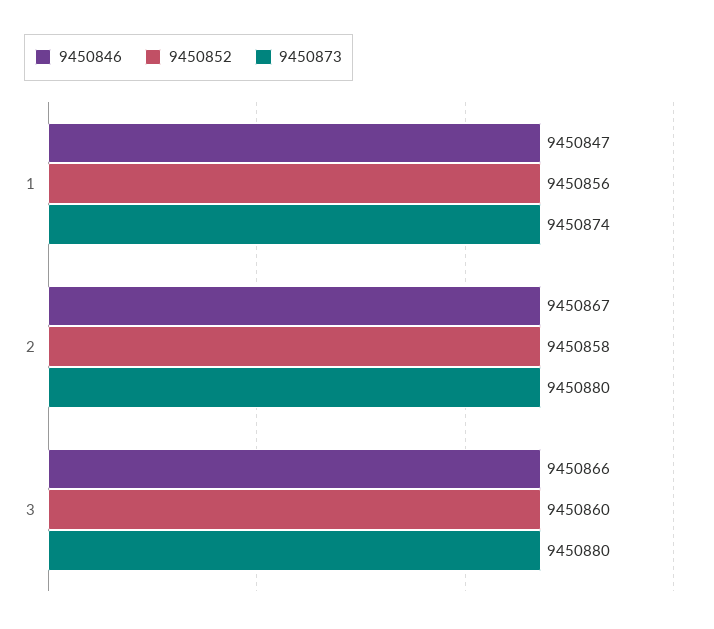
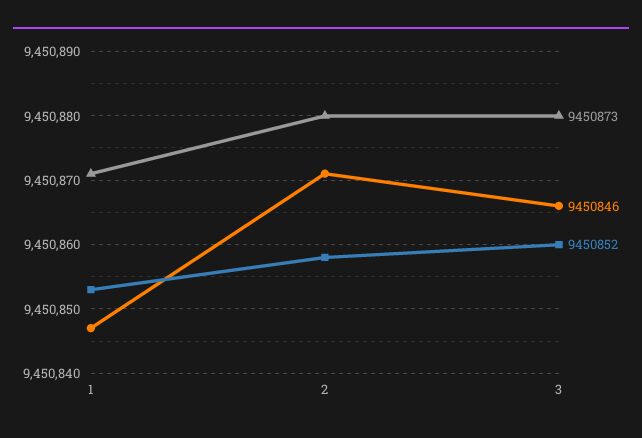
9450852, 1: 9450856 -> 9450853
9450873, 1: 9450874 -> 9450871
9450846, 2: 9450867 -> 9450871

